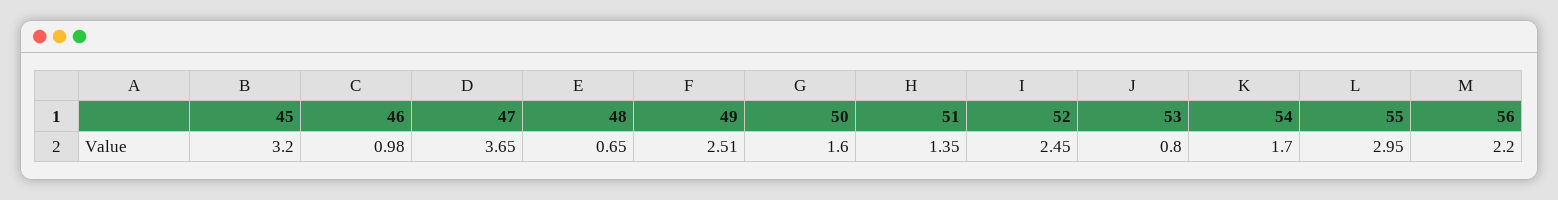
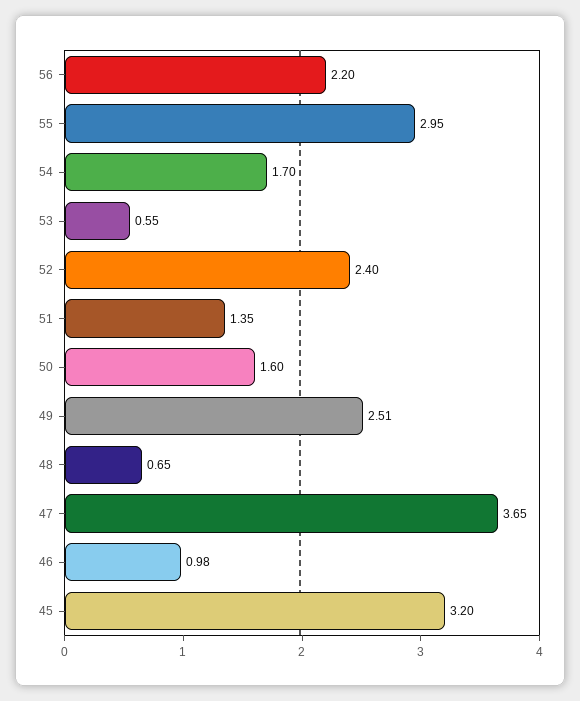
52: 2.45 -> 2.4
53: 0.8 -> 0.55

